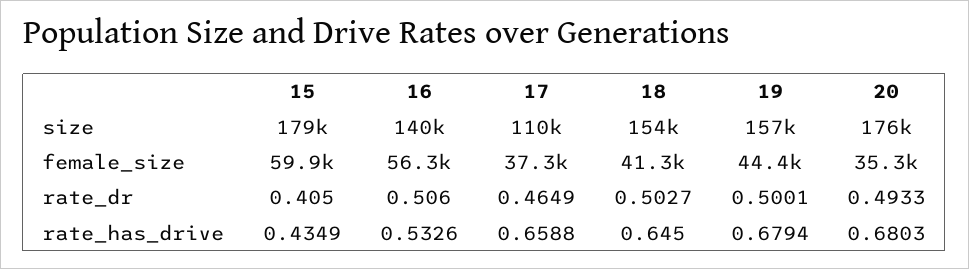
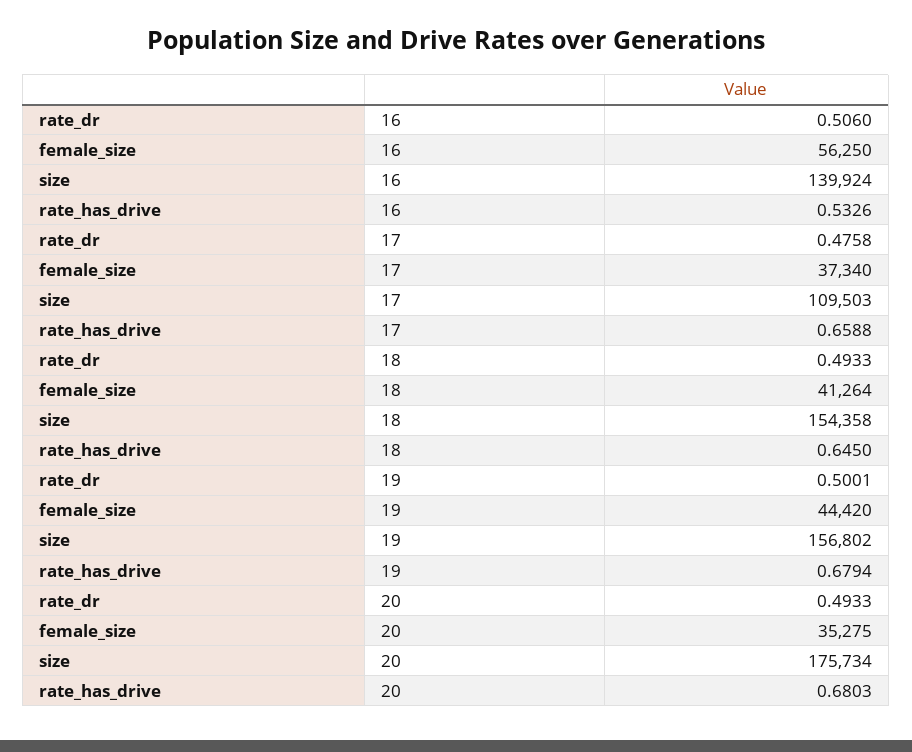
15, size: 179000 -> none
15, female_size: 59900 -> none
15, rate_dr: 0.405 -> none
17, rate_dr: 0.4649 -> 0.4758
18, rate_dr: 0.5027 -> 0.4933
15, rate_has_drive: 0.4349 -> none

